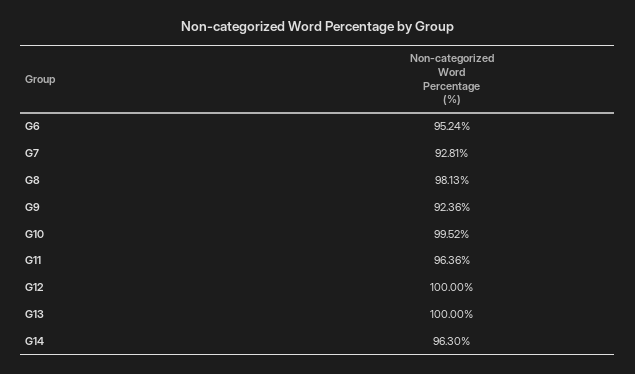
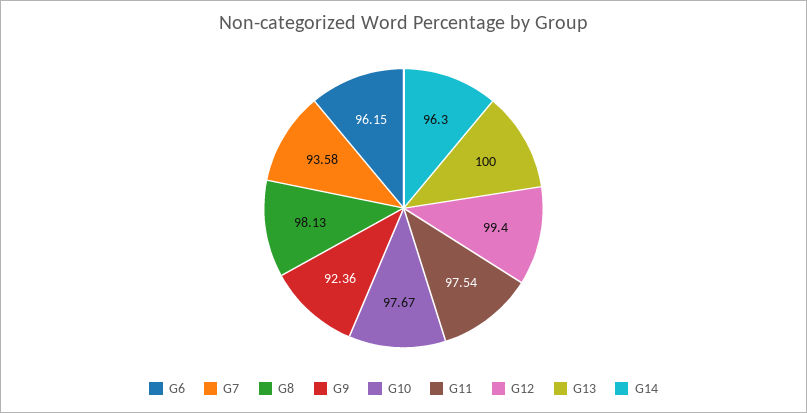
G6: 95.24 -> 96.15
G7: 92.81 -> 93.58
G10: 99.52 -> 97.67
G11: 96.36 -> 97.54
G12: 100 -> 99.4

